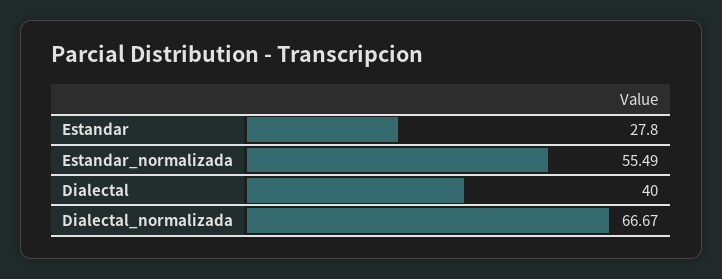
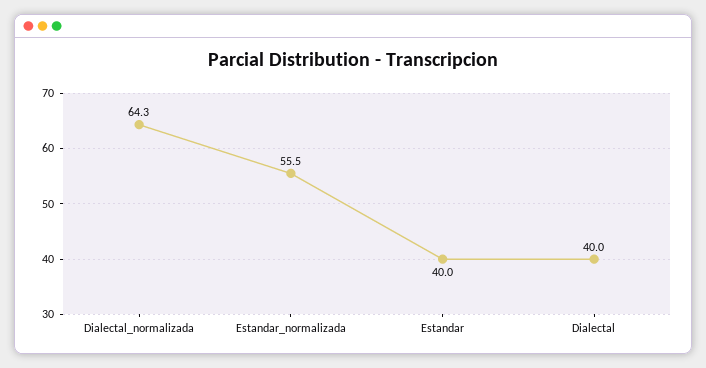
Estandar: 27.8 -> 40
Dialectal_normalizada: 66.67 -> 64.3

